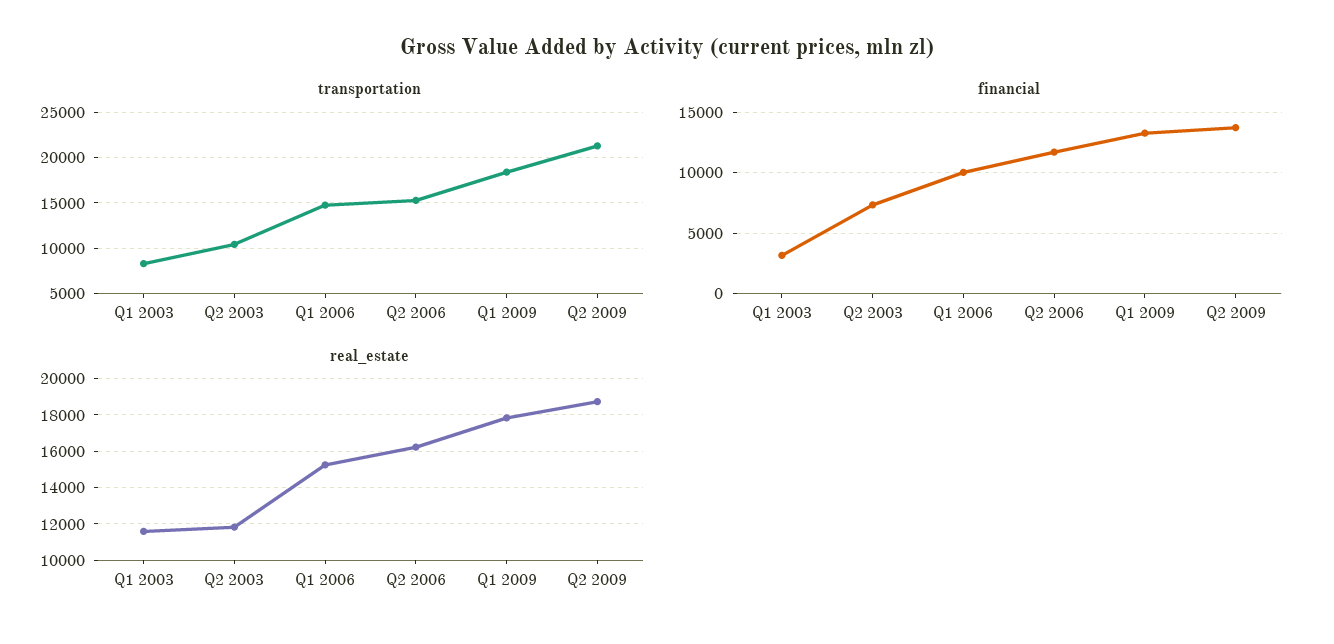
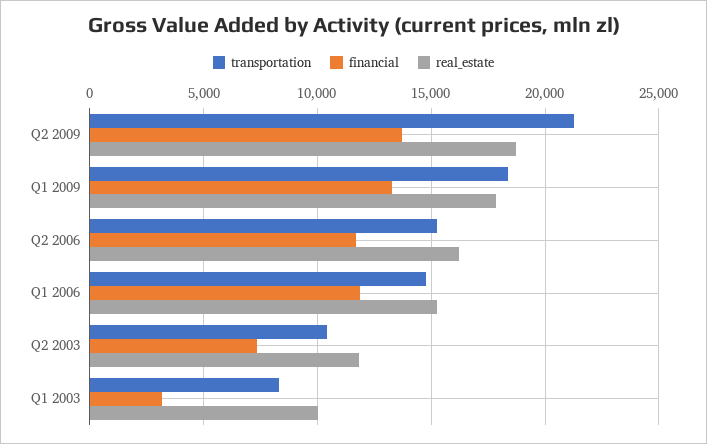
financial, Q1 2006: 10000 -> 12000
real_estate, Q1 2003: 11500 -> 10000

